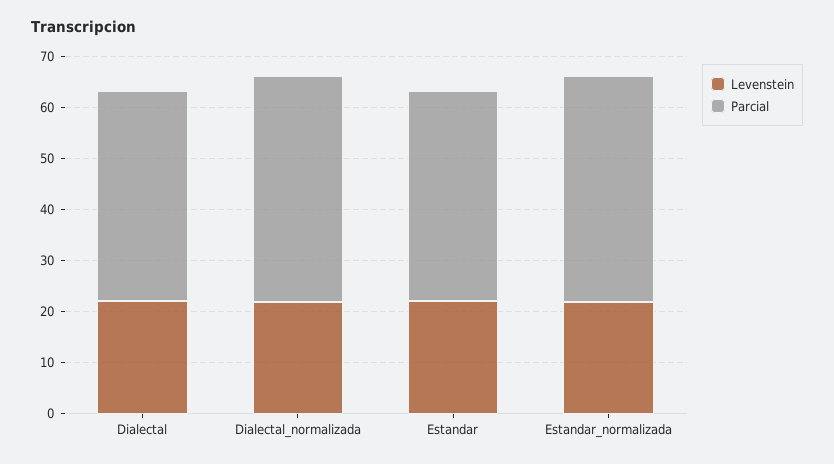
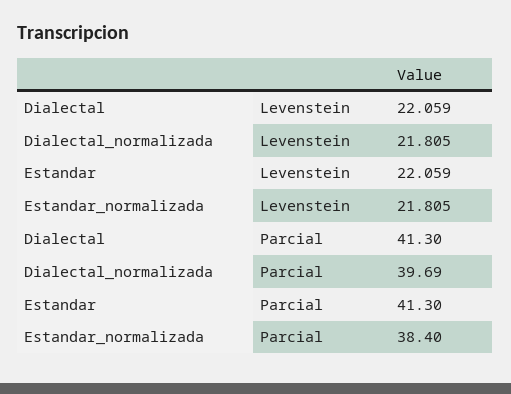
Parcial, Dialectal_normalizada: 44 -> 39.69
Parcial, Estandar_normalizada: 44 -> 38.4

